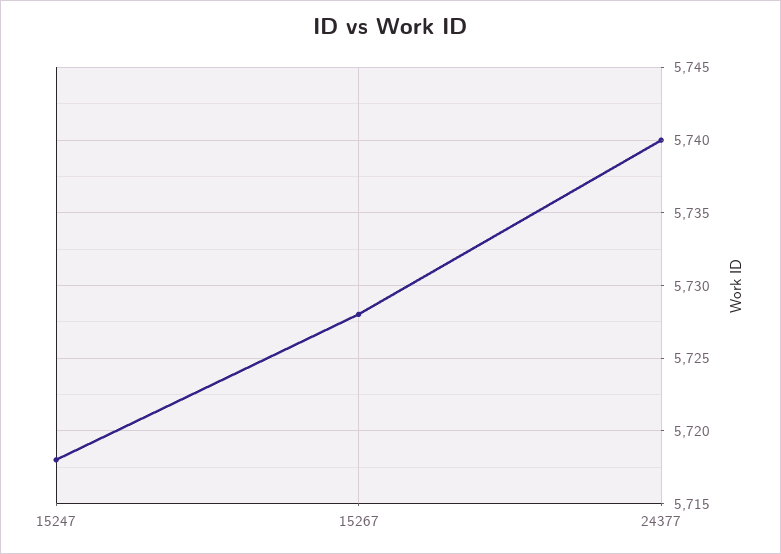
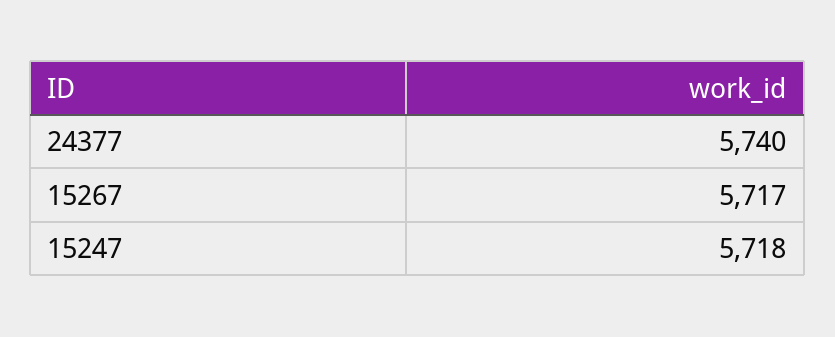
15267: 5728 -> 5717

